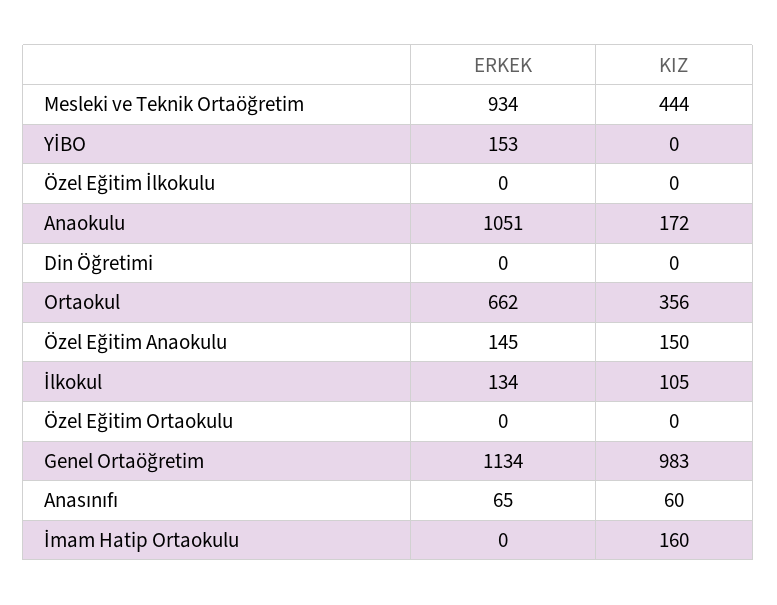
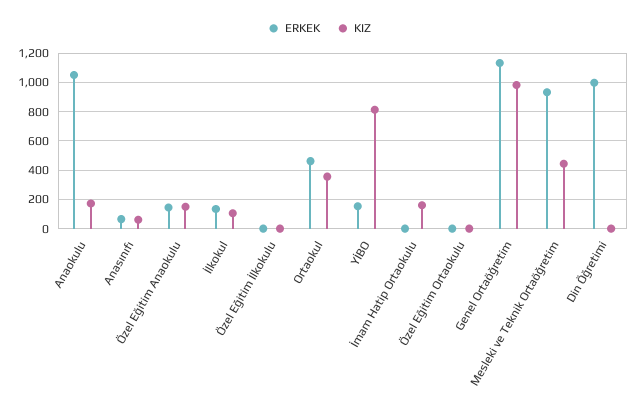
KIZ, YİBO: 0 -> 800
ERKEK, Din Öğretimi: 0 -> 1000
ERKEK, Ortaokul: 662 -> 450

